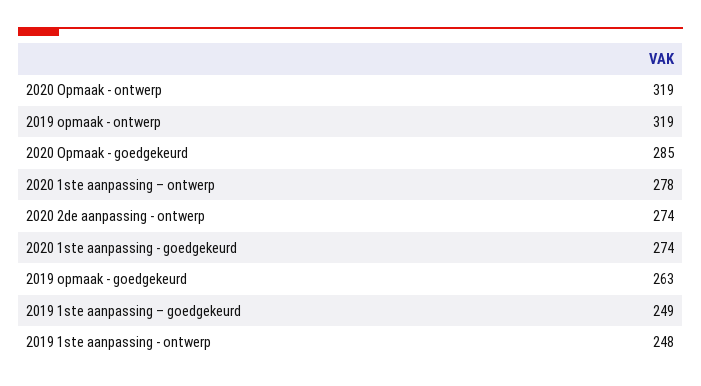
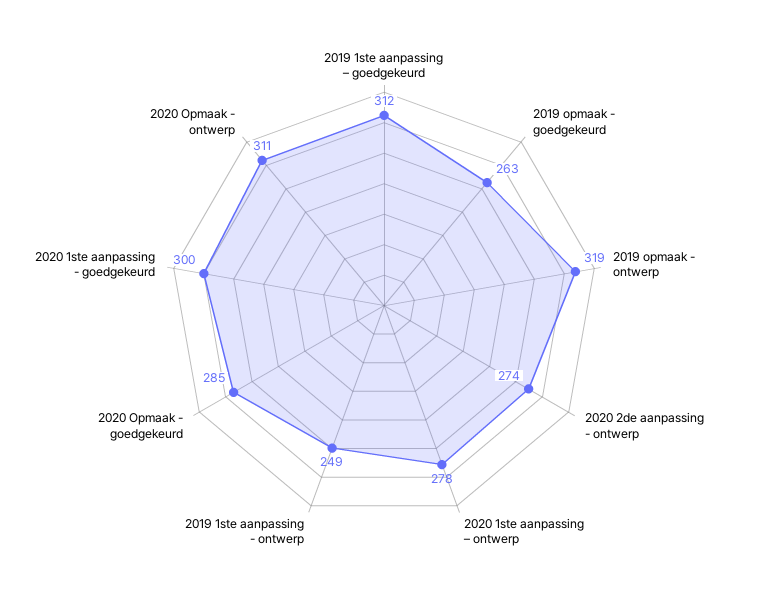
2020 Opmaak - ontwerp: 319 -> 311
2020 1ste aanpassing - goedgekeurd: 274 -> 300
2019 1ste aanpassing – goedgekeurd: 249 -> 312
2019 1ste aanpassing - ontwerp: 248 -> 249

